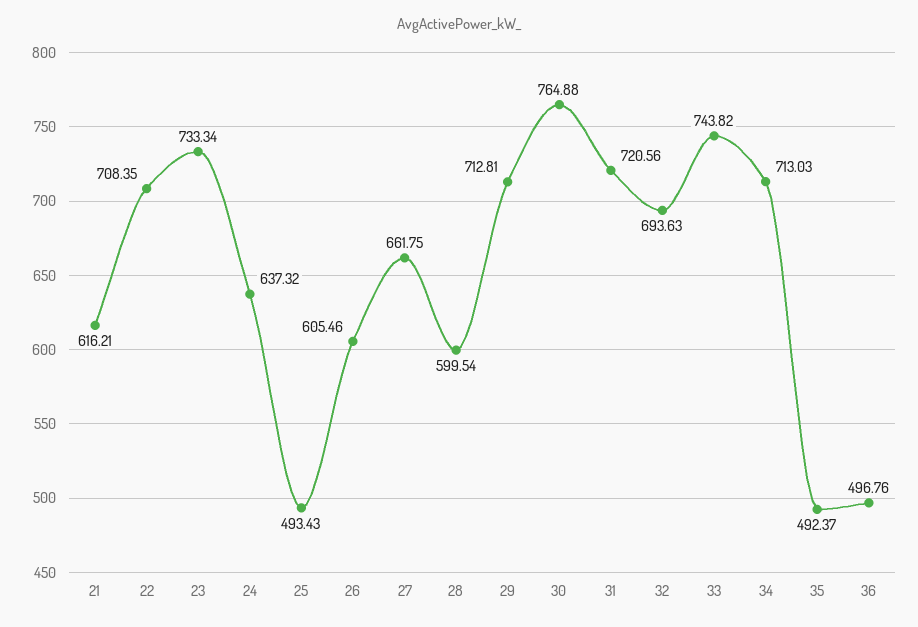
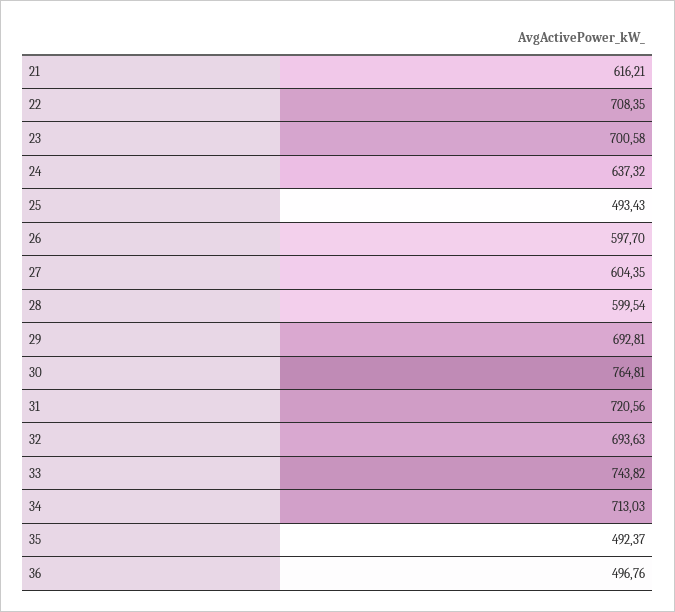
23: 733.34 -> 700.58
26: 605.46 -> 597.7
27: 661.75 -> 604.35
29: 712.81 -> 692.81
30: 764.88 -> 764.81

